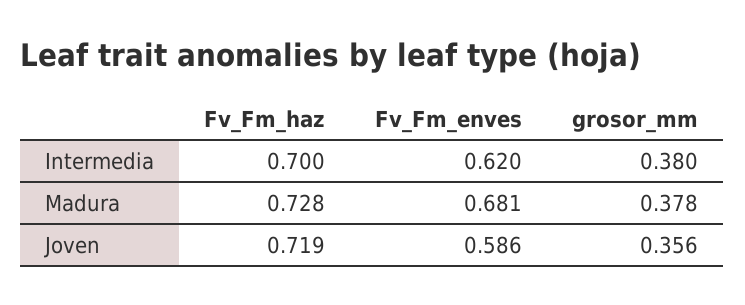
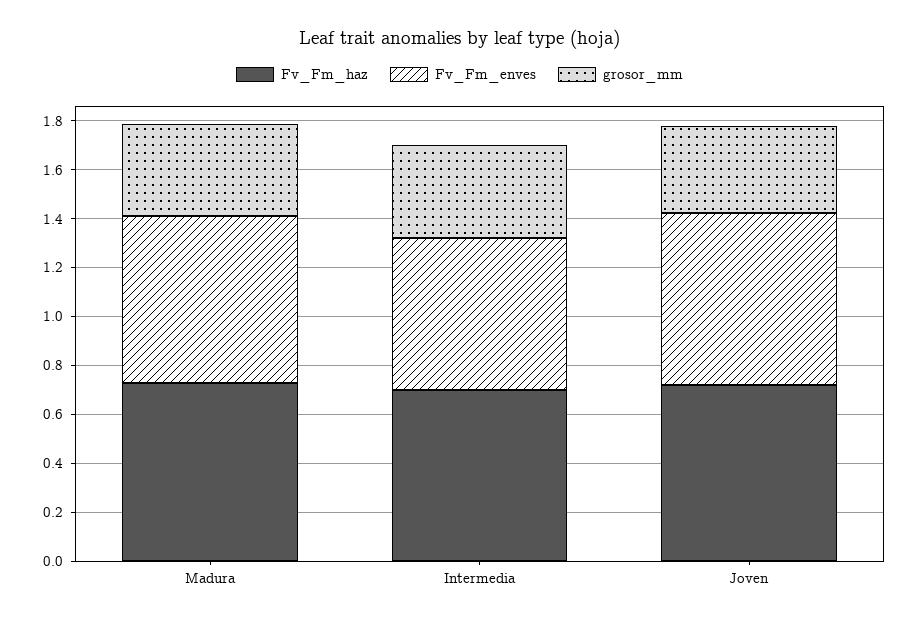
Fv_Fm_enves, Joven: 0.586 -> 0.7

